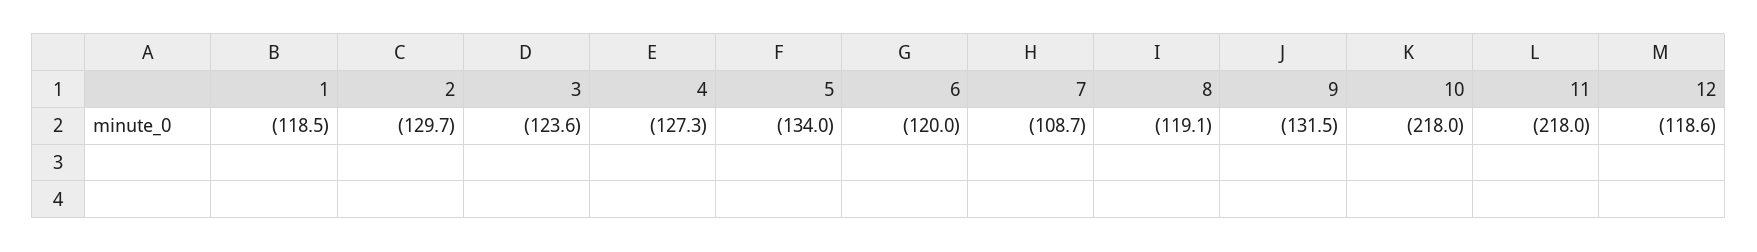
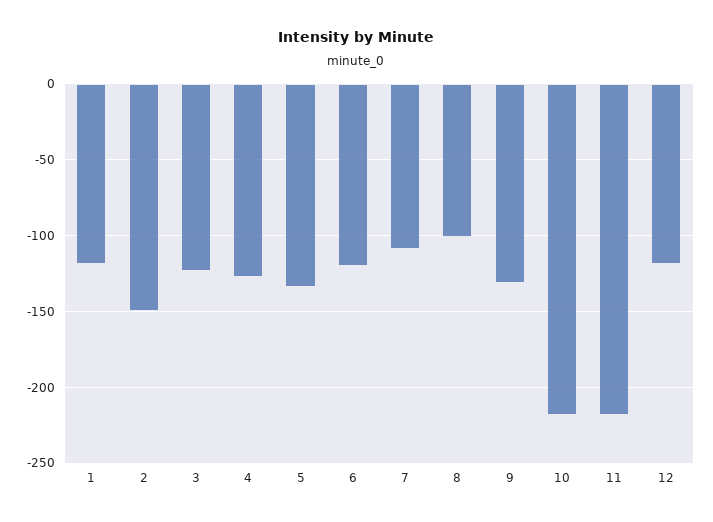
2: -129.7 -> -150
8: -119.1 -> -100

